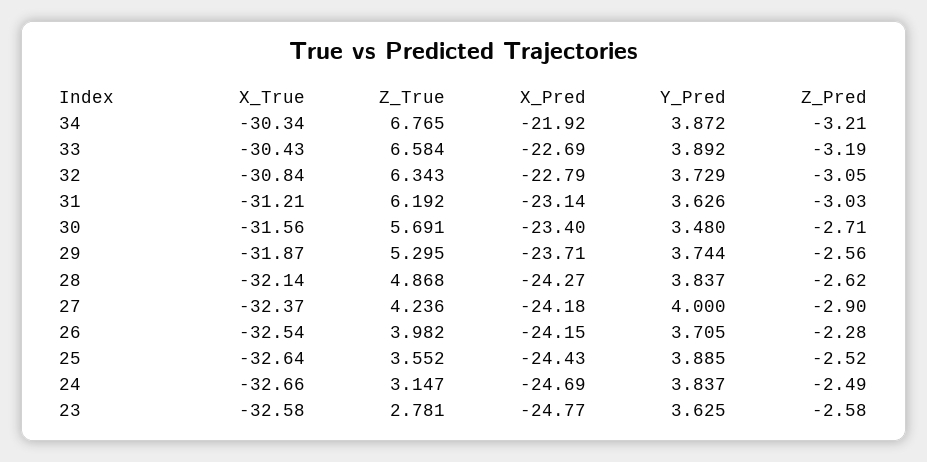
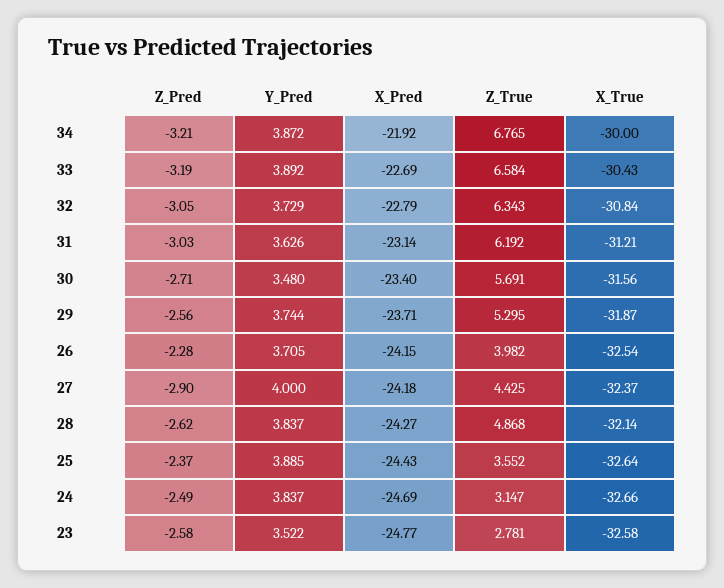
X_True, 34: -30.34 -> -30
Z_True, 27: 4.236 -> 4.425
Z_Pred, 25: -2.52 -> -2.37
Y_Pred, 23: 3.625 -> 3.522

